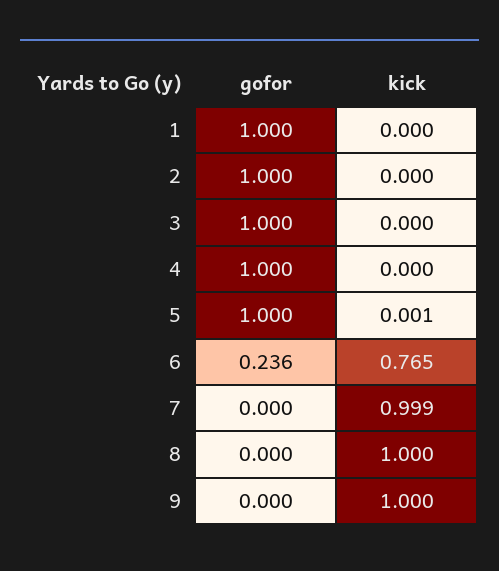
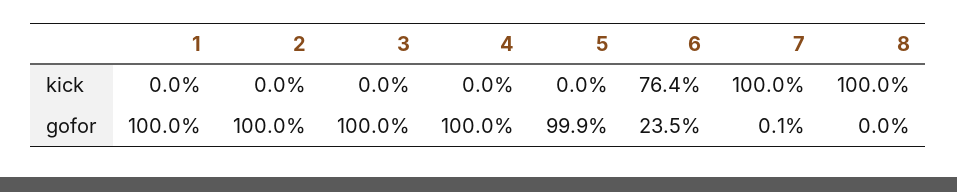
gofor, 5: 1 -> 0.999
kick, 5: 0.001 -> 0
gofor, 6: 0.236 -> 0.235
kick, 6: 0.765 -> 0.764
gofor, 7: 0 -> 0.001
kick, 7: 0.999 -> 1
gofor, 9: 0 -> none
kick, 9: 1 -> none

